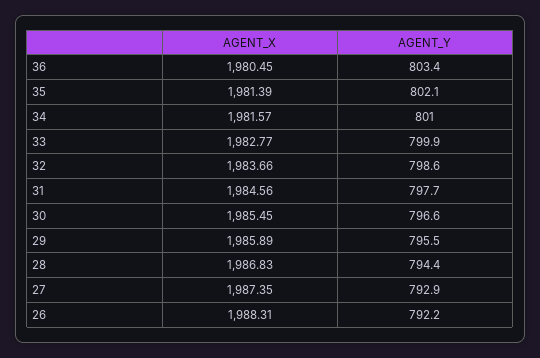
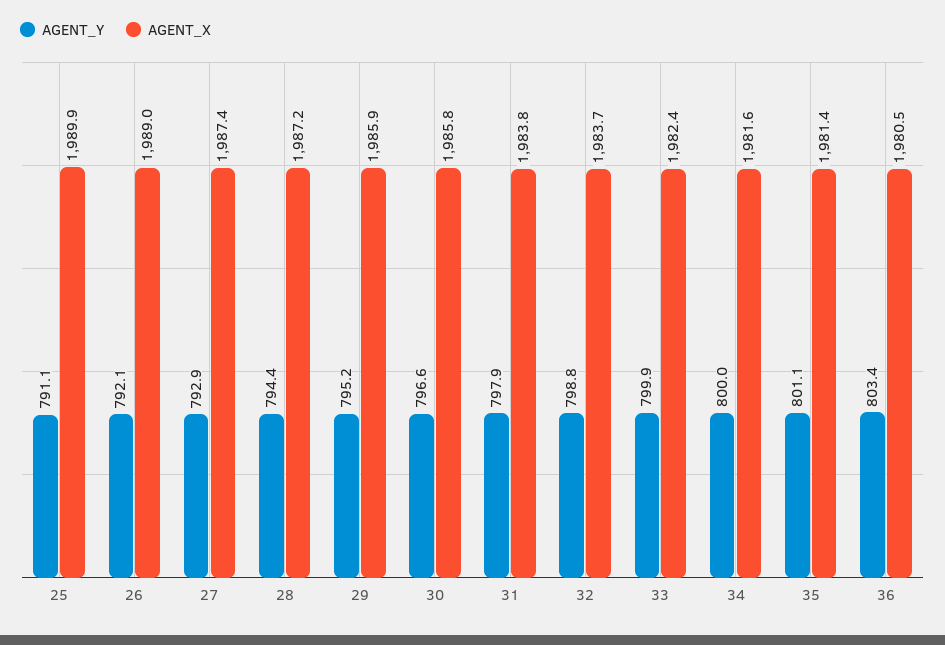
AGENT_Y, 35: 802.1 -> 801.1
AGENT_Y, 34: 801 -> 800
AGENT_X, 33: 1982.77 -> 1982.4
AGENT_Y, 32: 798.6 -> 798.8
AGENT_X, 31: 1984.56 -> 1983.8
AGENT_Y, 31: 797.7 -> 797.9
AGENT_X, 30: 1985.45 -> 1985.8
AGENT_Y, 29: 795.5 -> 795.2
AGENT_X, 28: 1986.83 -> 1987.2
AGENT_X, 26: 1988.31 -> 1989
AGENT_Y, 26: 792.2 -> 792.1
AGENT_Y, 25: none -> 791.1
AGENT_X, 25: none -> 1989.9

